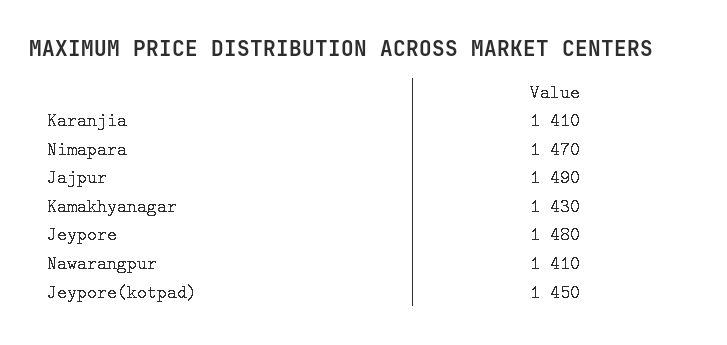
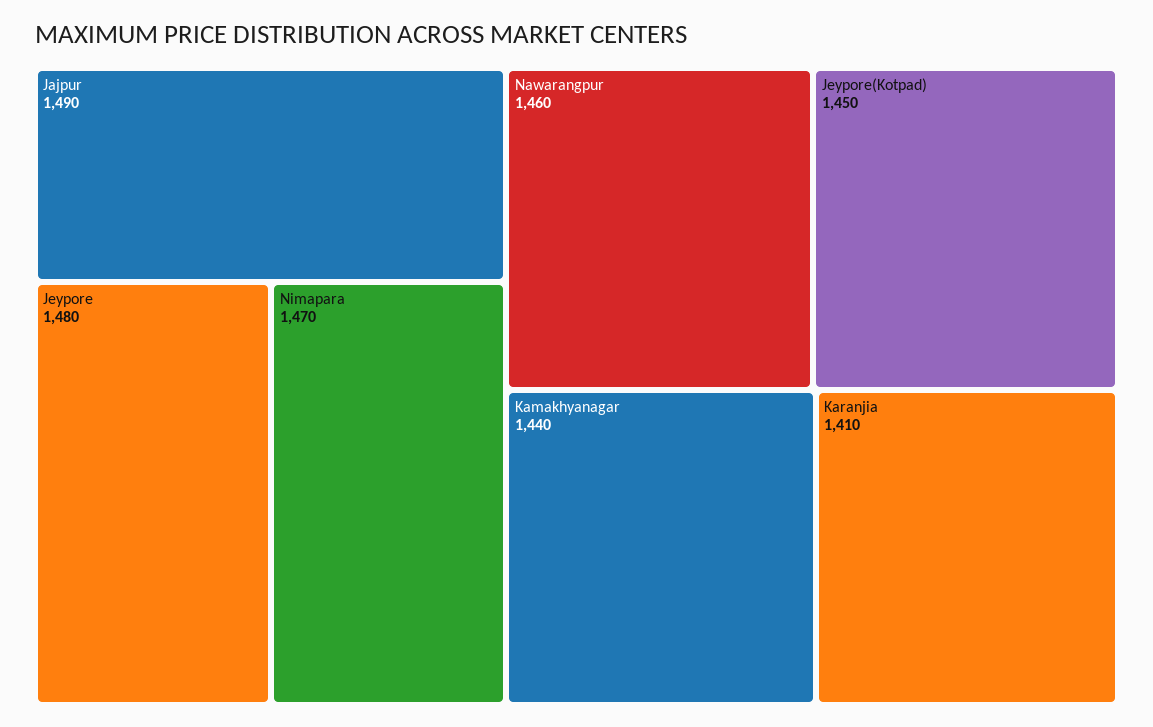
Kamakhyanagar: 1430 -> 1440
Nawarangpur: 1410 -> 1460

